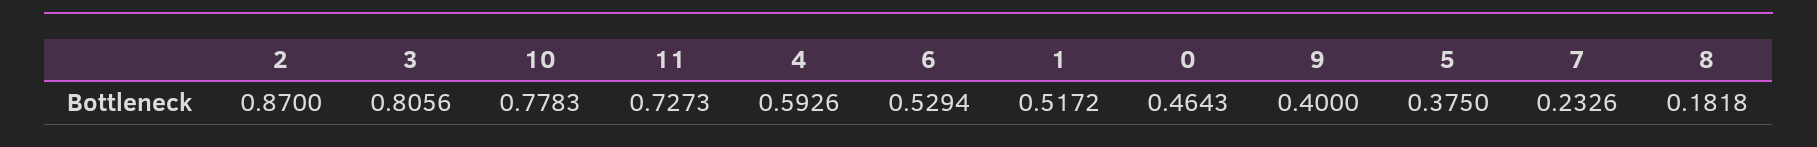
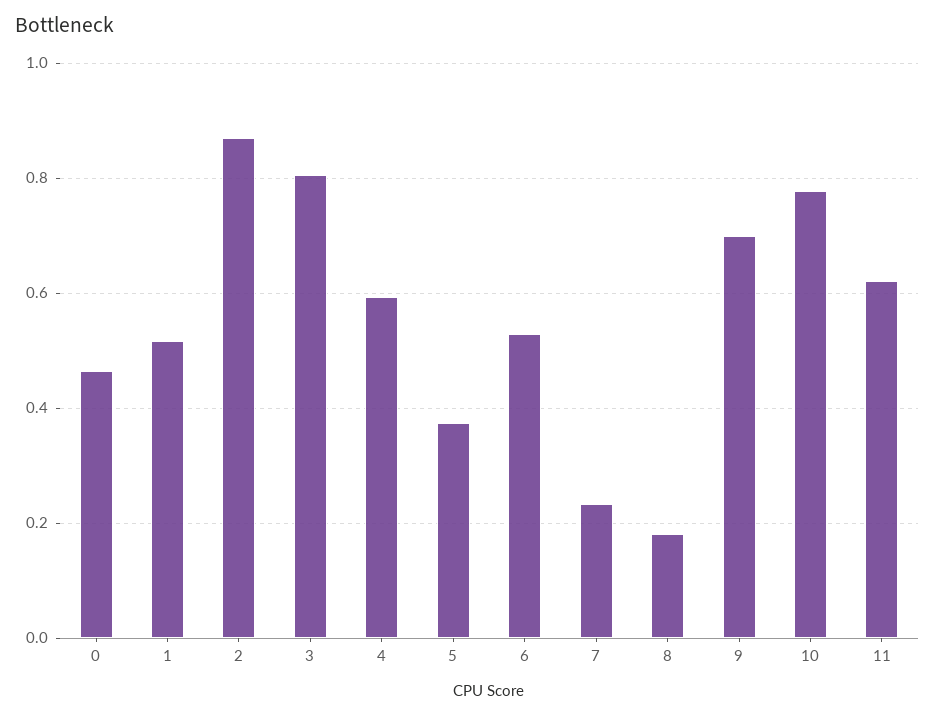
11: 0.7273 -> 0.62
9: 0.4 -> 0.7

